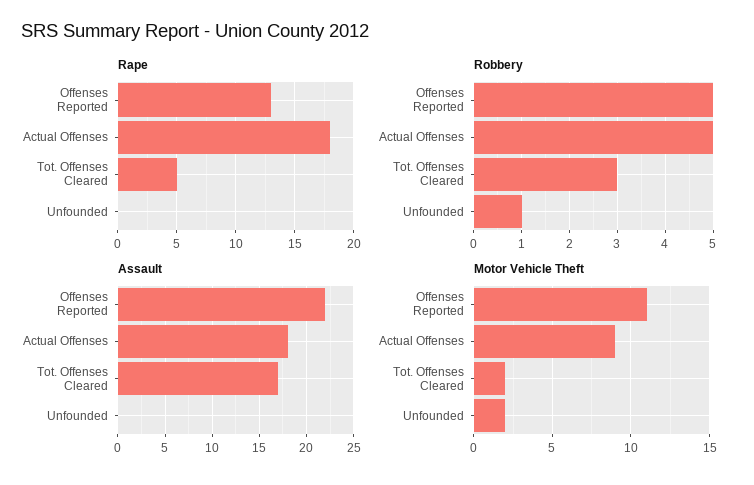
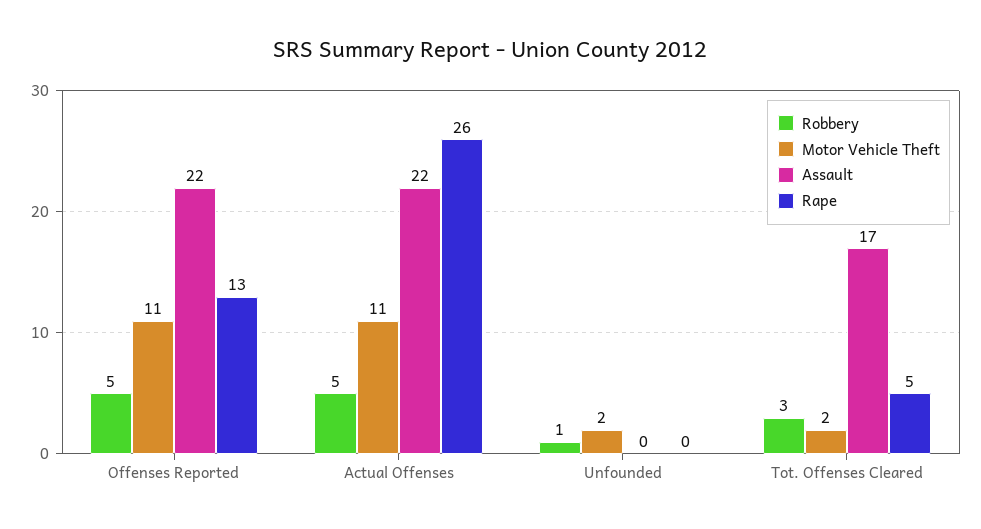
Rape, Actual Offenses: 18 -> 26
Assault, Actual Offenses: 18 -> 22
Motor Vehicle Theft, Actual Offenses: 9 -> 11

